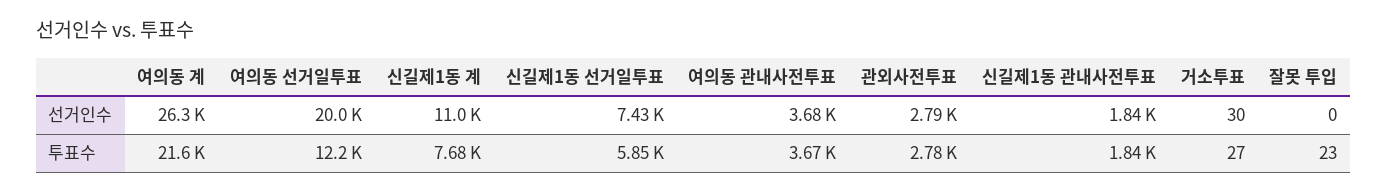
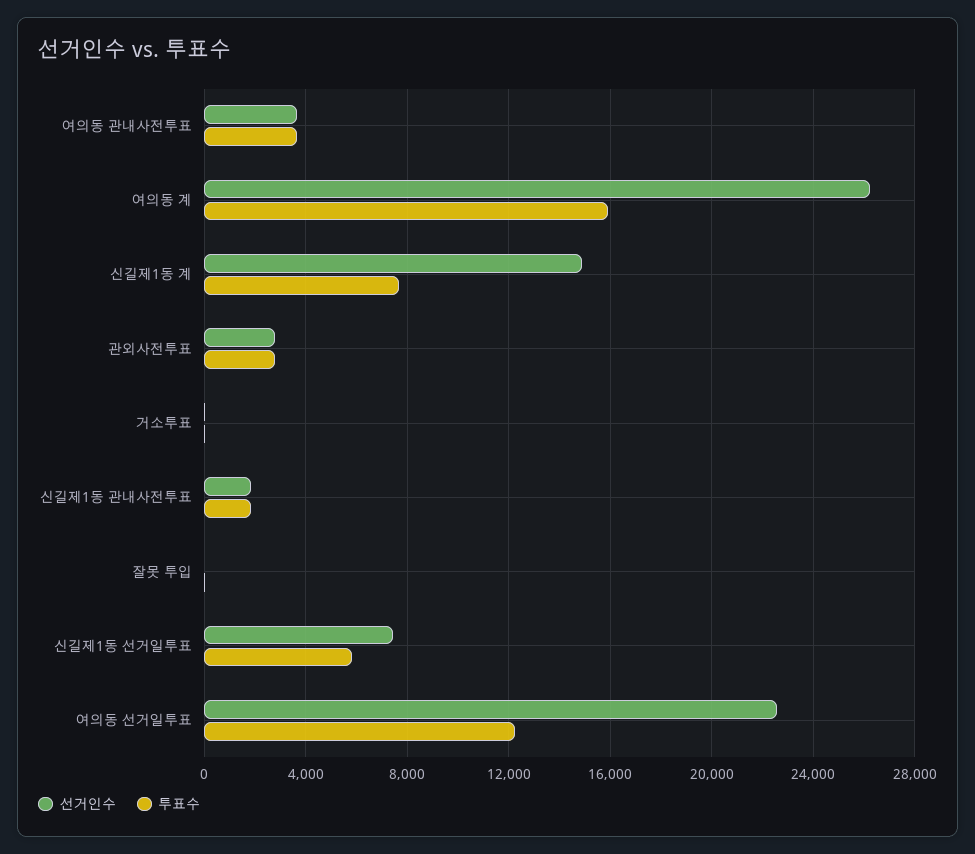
선거인수, 여의동 선거일투표: 20000 -> 22500
선거인수, 신길제1동 계: 11000 -> 15000
투표수, 여의동 계: 21600 -> 16000

